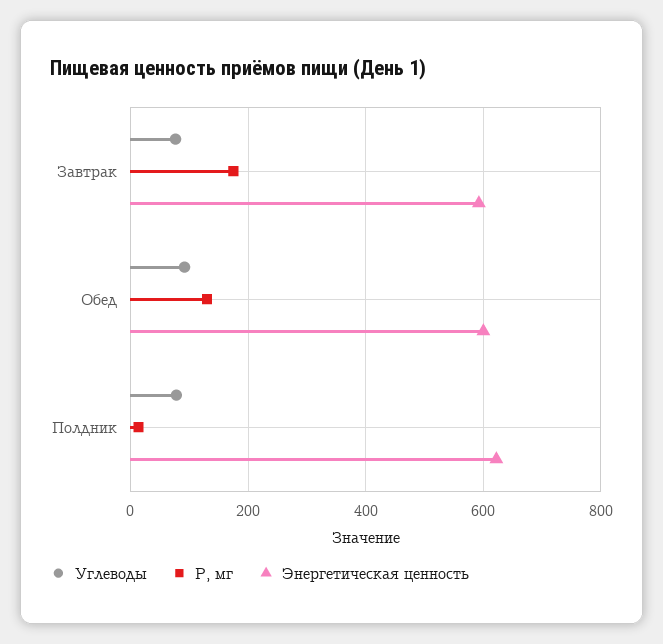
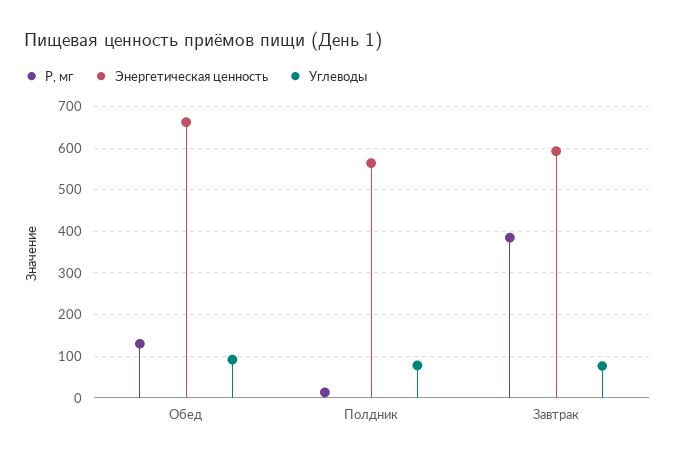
Р, мг, Завтрак: 180 -> 380
Энергетическая ценность, Обед: 600 -> 660
Энергетическая ценность, Полдник: 620 -> 560

